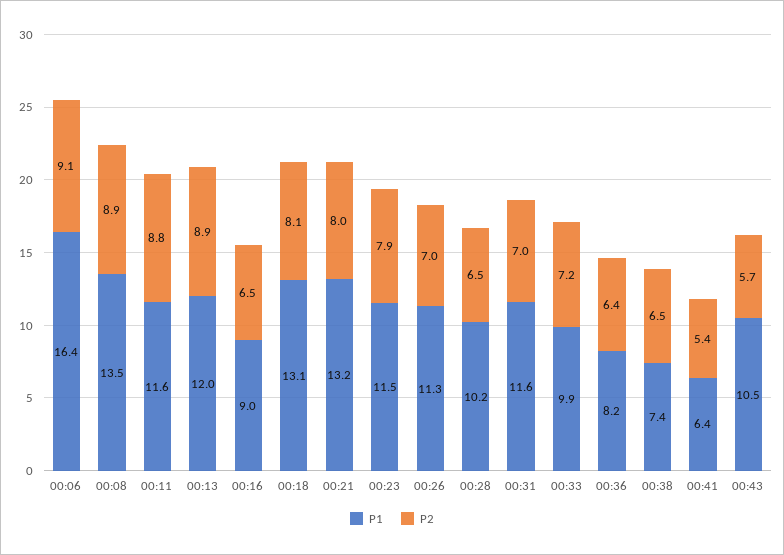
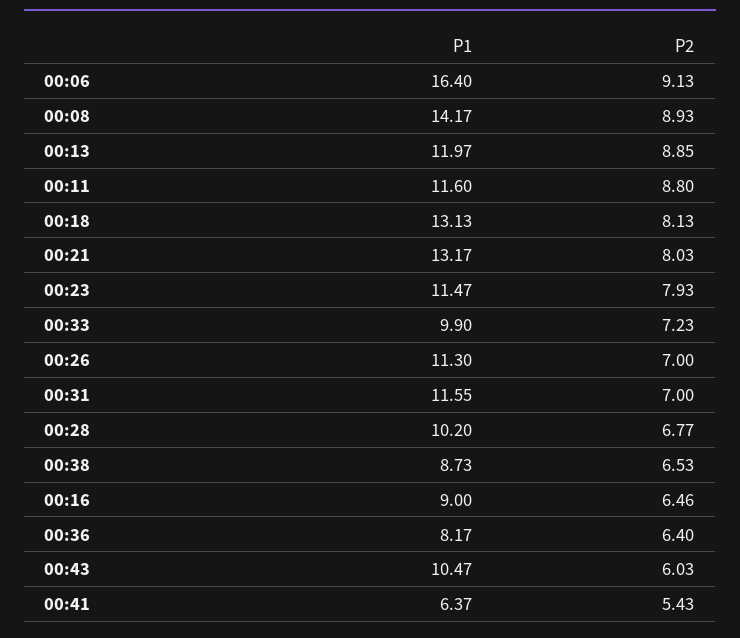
P1, 00:08: 13.5 -> 14.17
P2, 00:28: 6.5 -> 6.77
P1, 00:38: 7.4 -> 8.73
P2, 00:43: 5.7 -> 6.03

